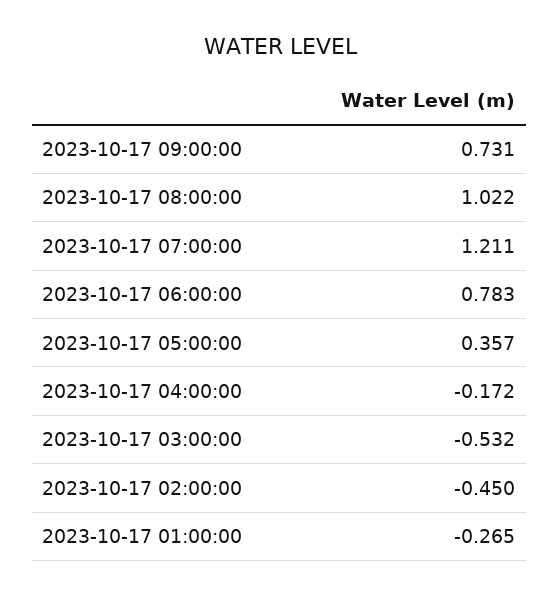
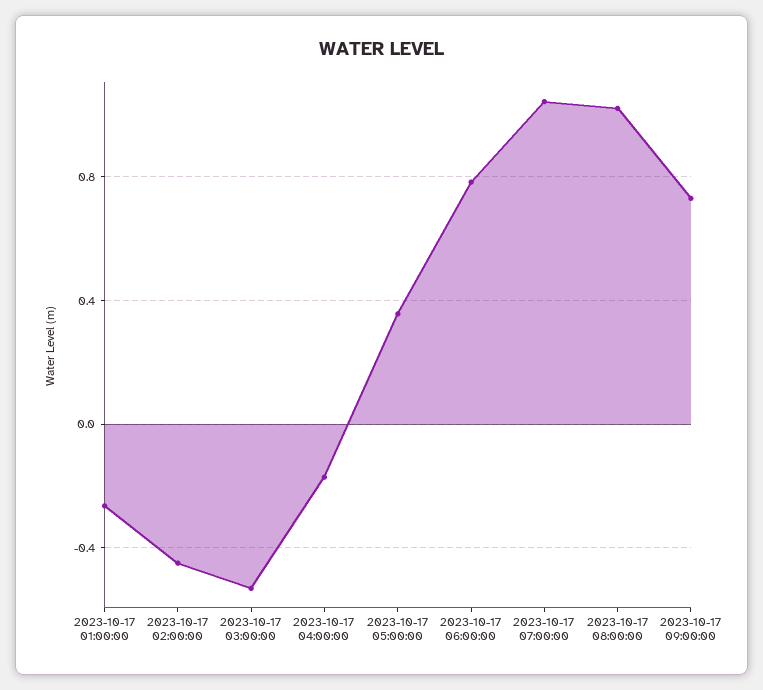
2023-10-17 07:00:00: 1.211 -> 1.05

